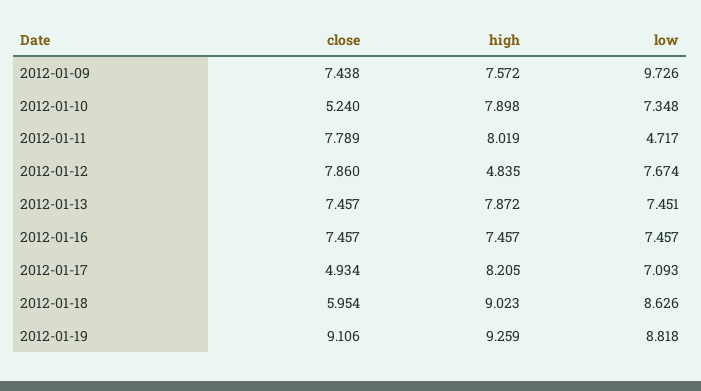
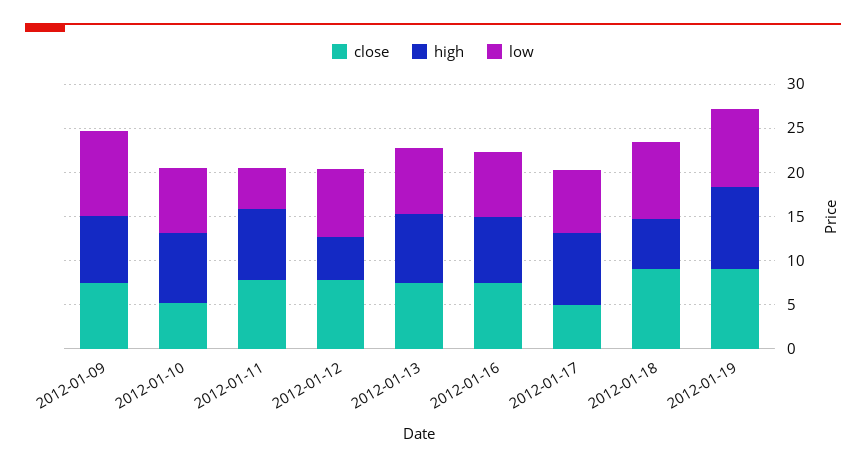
close, 2012-01-18: 5.954 -> 9
high, 2012-01-18: 9.023 -> 6

